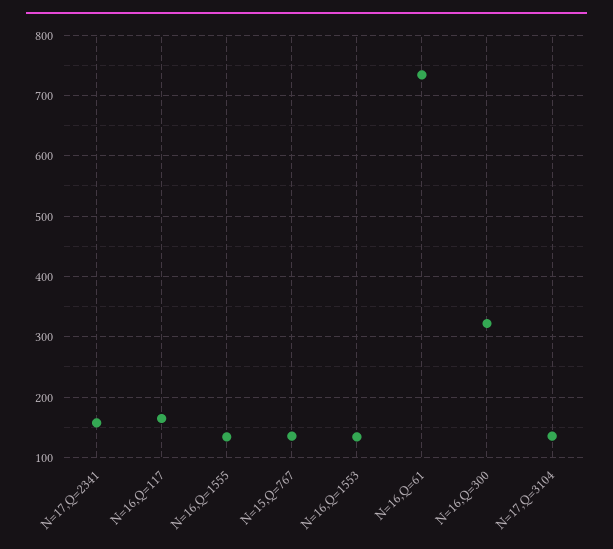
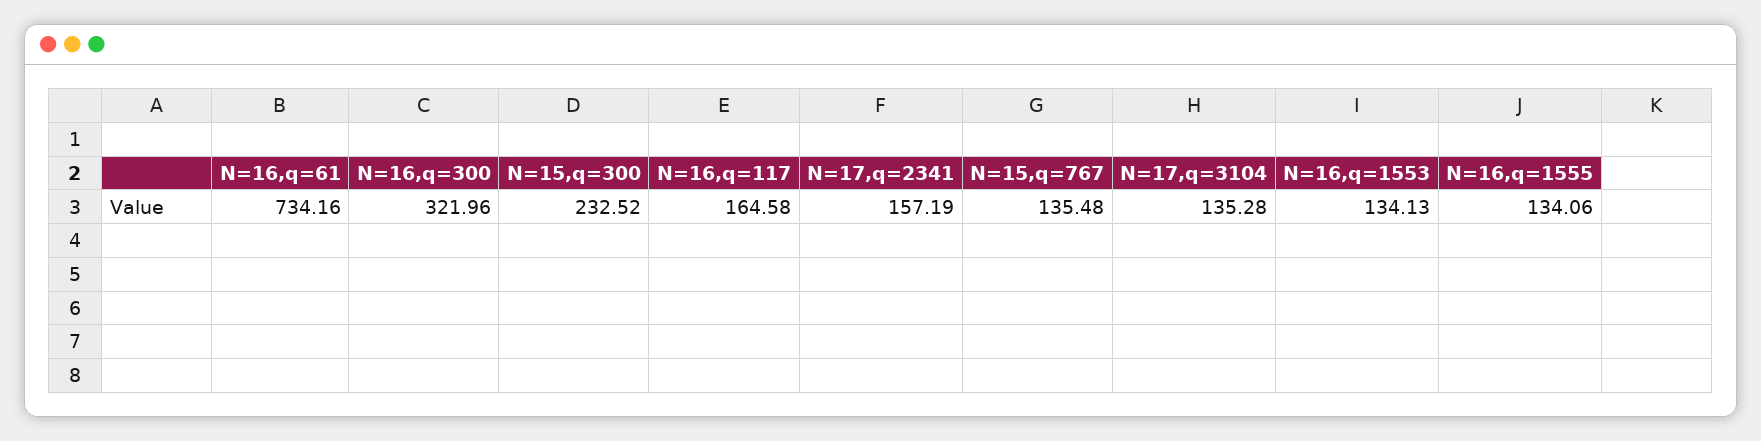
N=15,q=300: none -> 232.52

